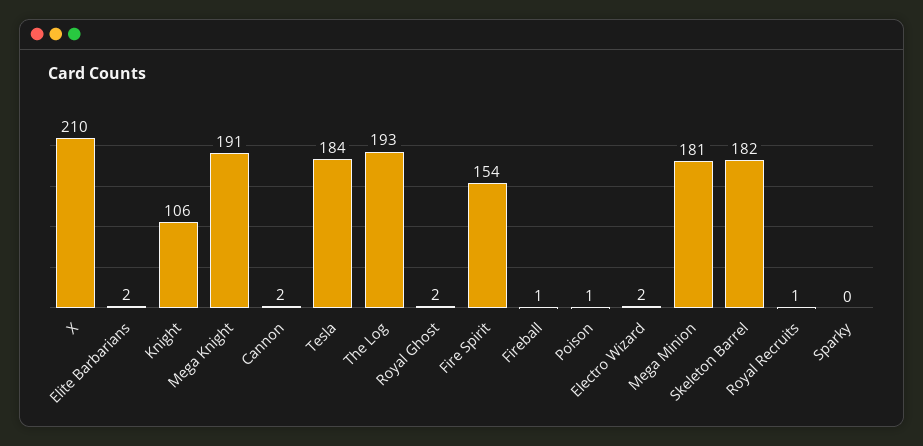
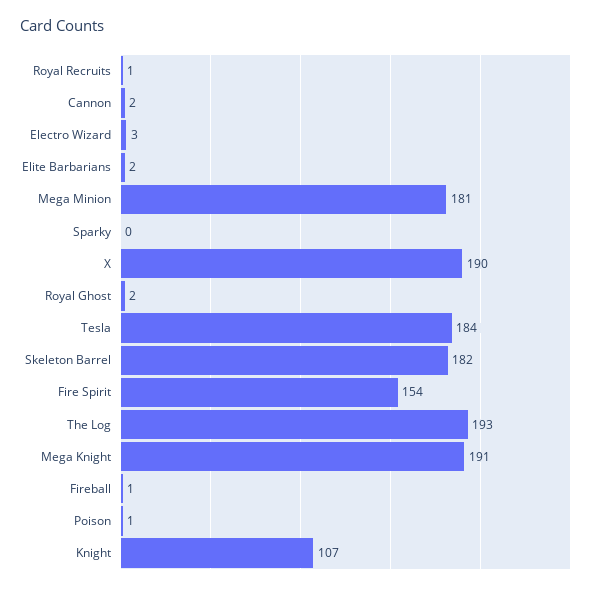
X: 210 -> 190
Knight: 106 -> 107
Electro Wizard: 2 -> 3

